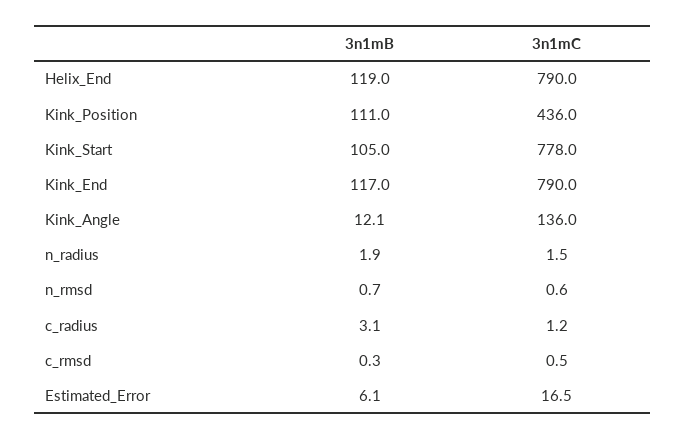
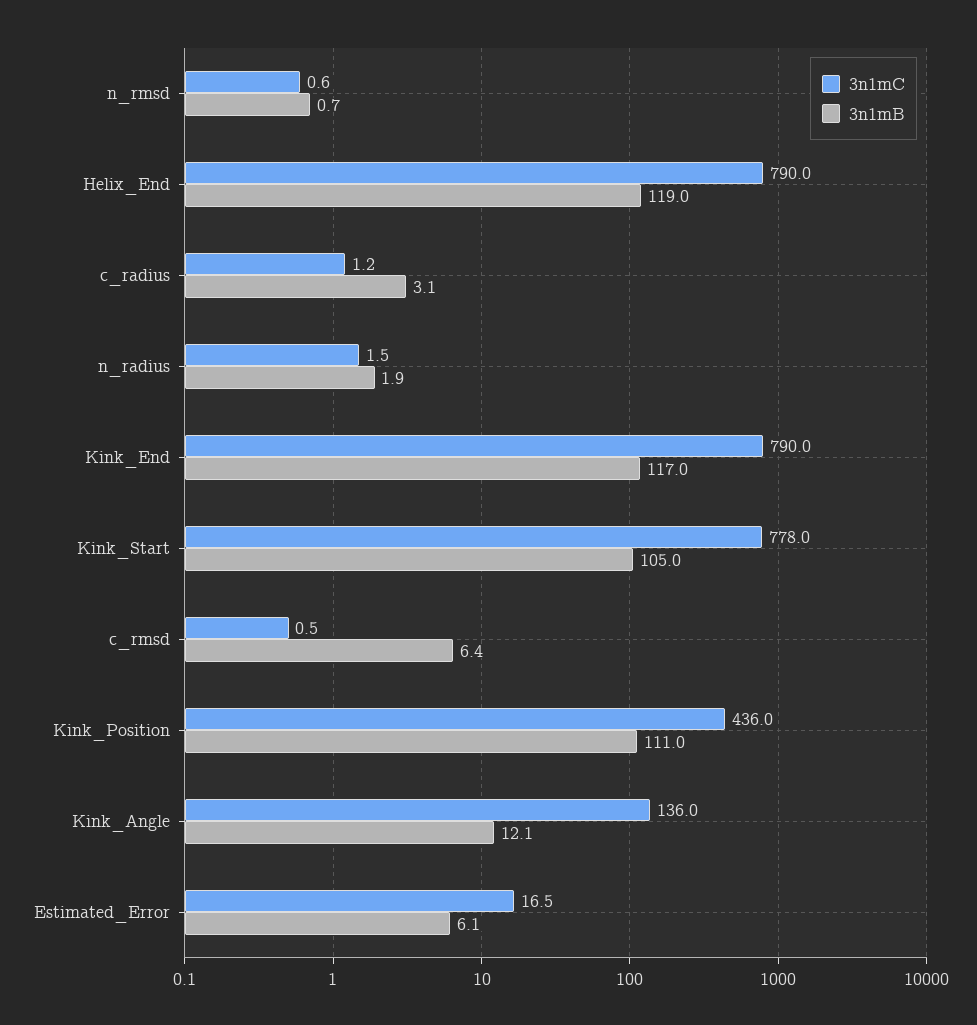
3n1mB, c_rmsd: 0.3 -> 6.4

